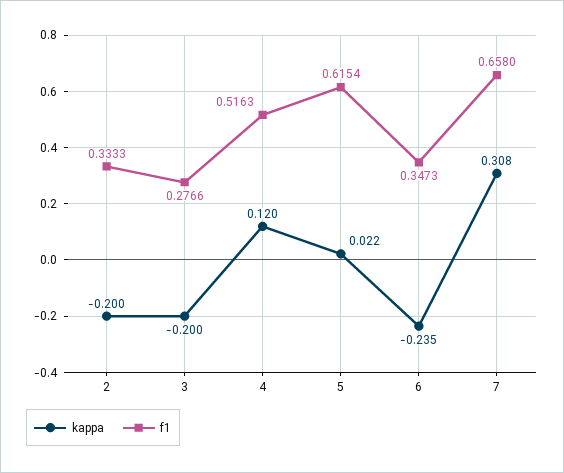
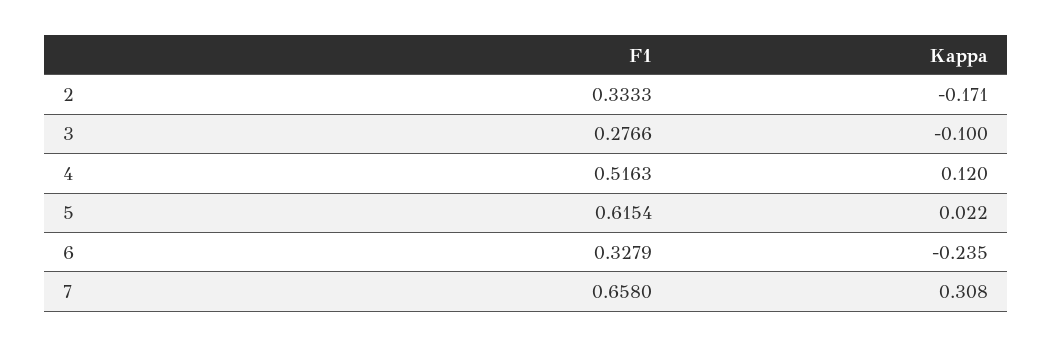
kappa, 2: -0.2 -> -0.171
kappa, 3: -0.2 -> -0.1
f1, 6: 0.3473 -> 0.3279

